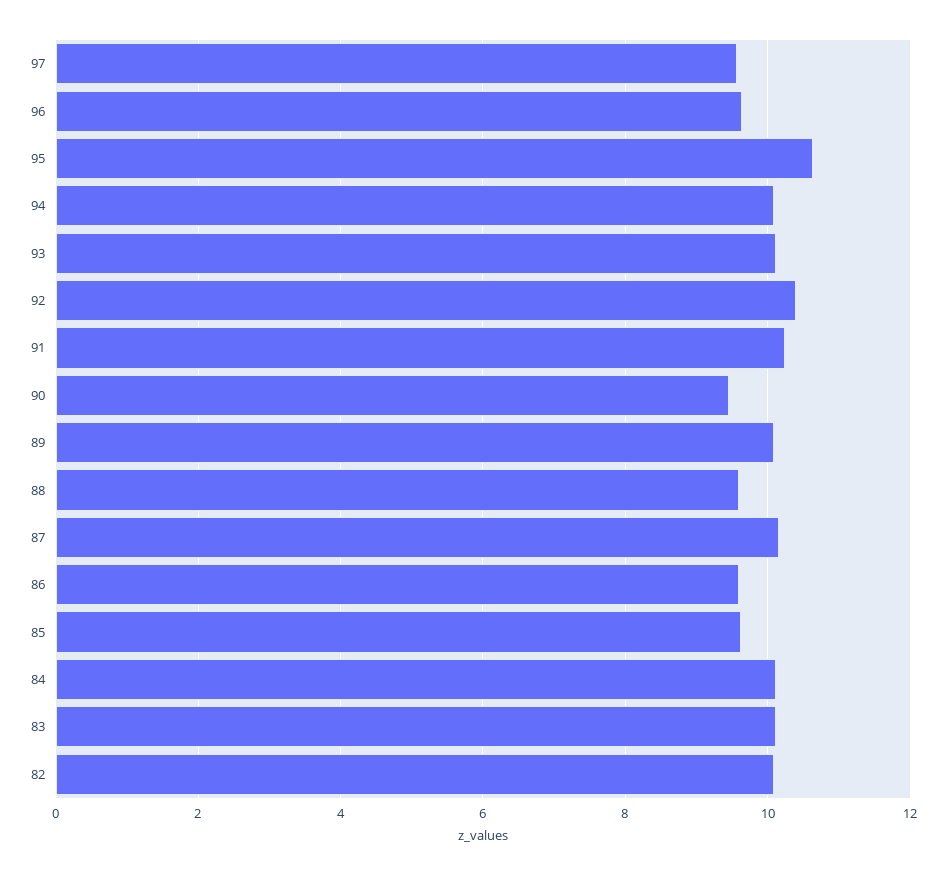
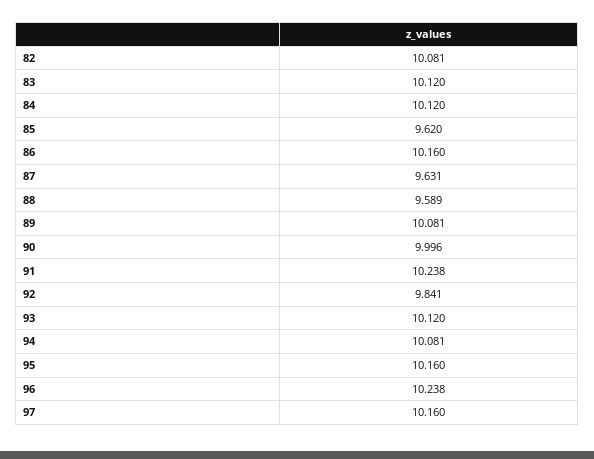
97: 9.6 -> 10.16
96: 9.6 -> 10.238
95: 10.6 -> 10.16
92: 10.4 -> 9.841
90: 9.4 -> 9.996
87: 10.2 -> 9.631
86: 9.6 -> 10.16

